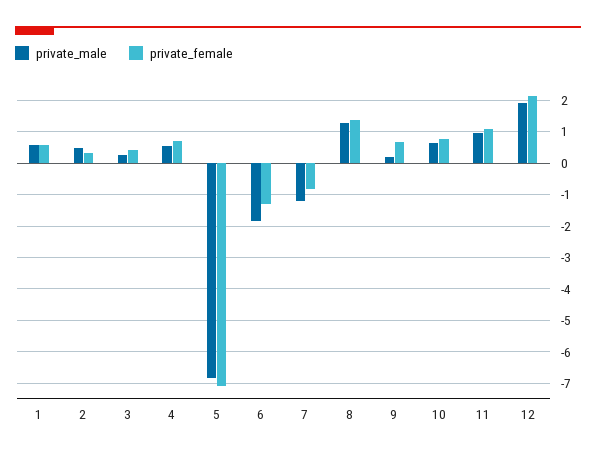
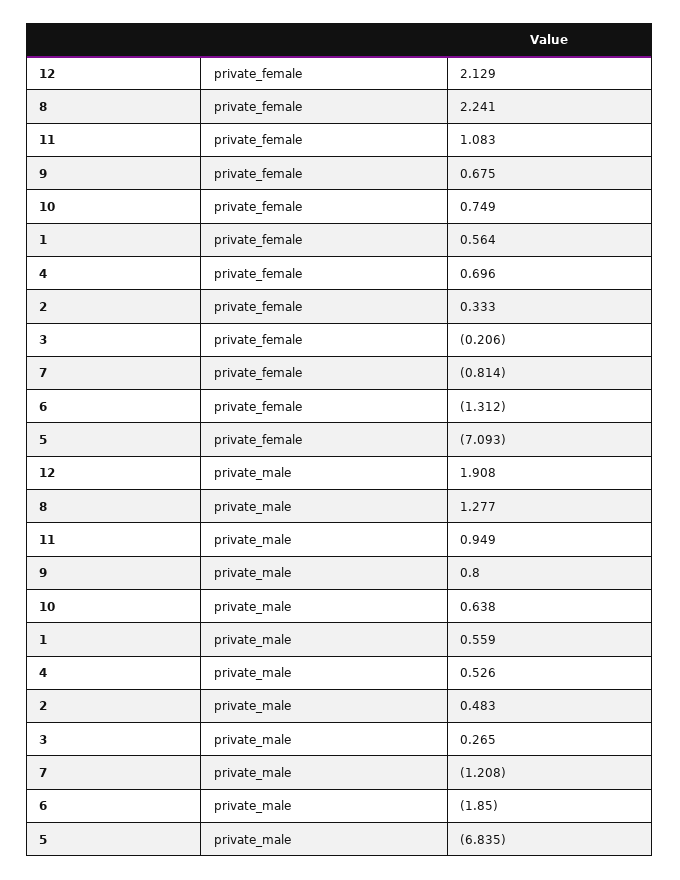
private_female, 3: 0.4 -> -0.206
private_female, 8: 1.4 -> 2.241
private_male, 9: 0.2 -> 0.8

